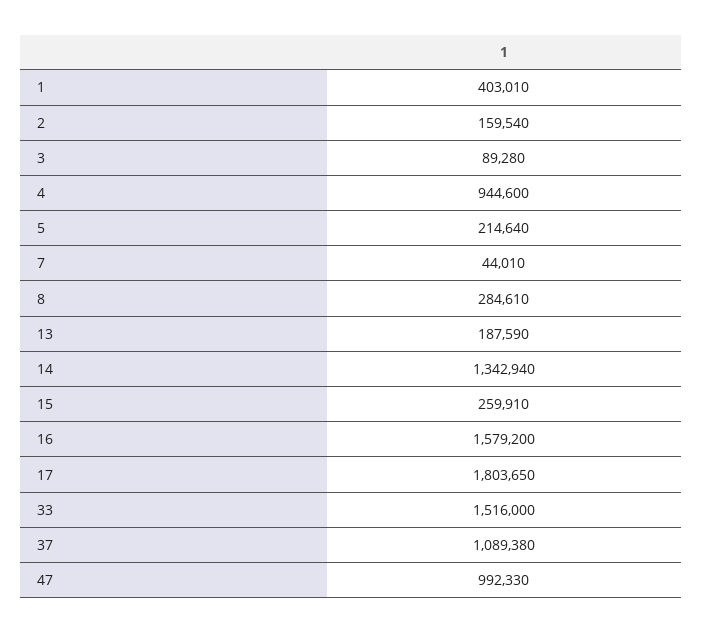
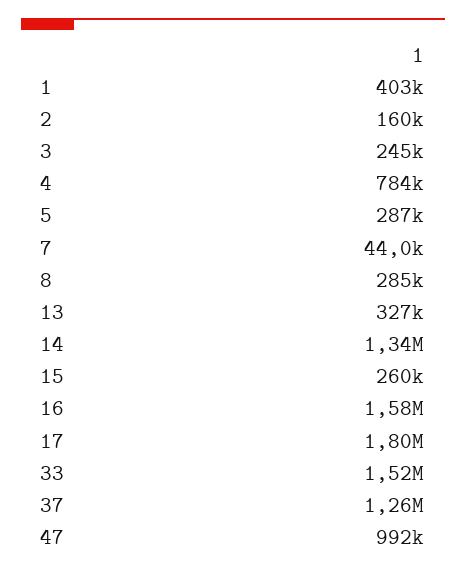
3: 89280 -> 245000
4: 944600 -> 784000
5: 214640 -> 287000
13: 187590 -> 327000
37: 1089380 -> 1260000

